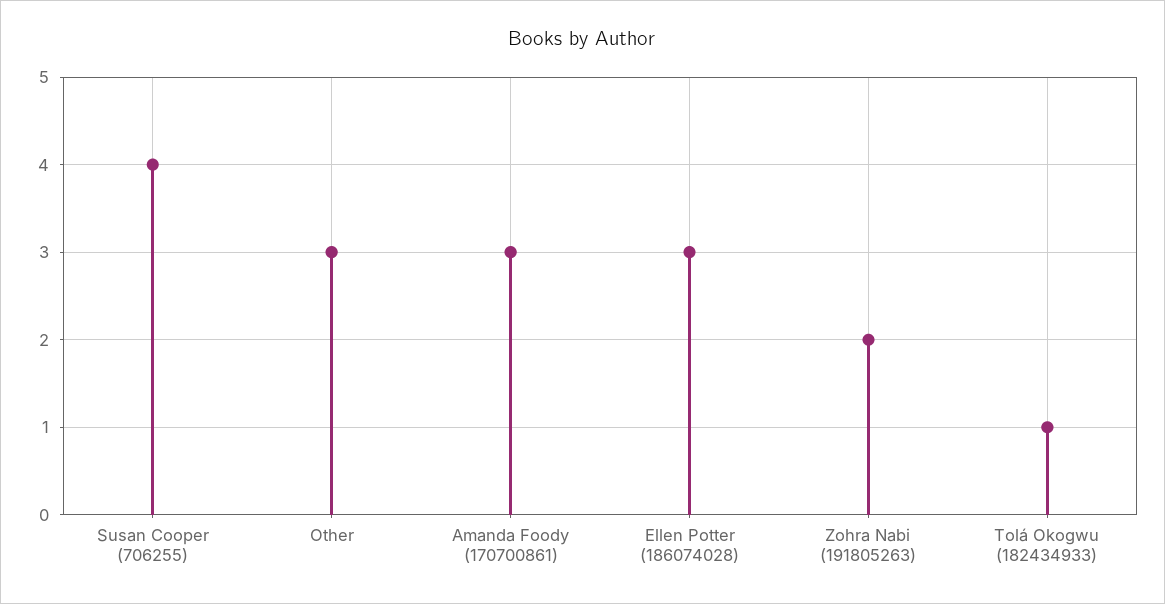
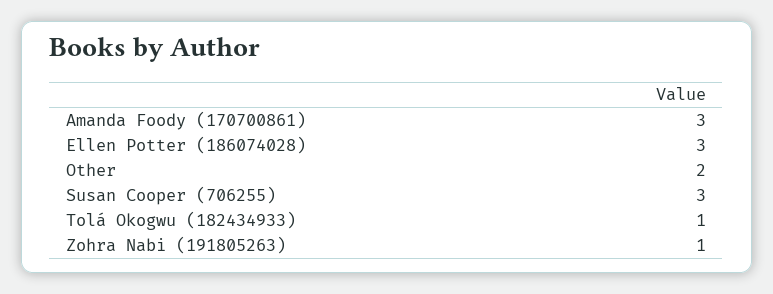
Susan Cooper (706255): 4 -> 3
Other: 3 -> 2
Zohra Nabi (191805263): 2 -> 1

